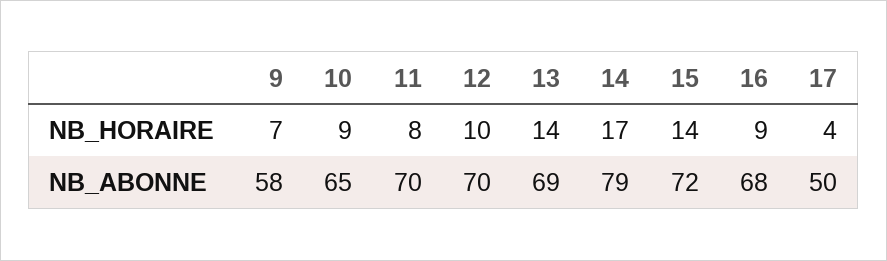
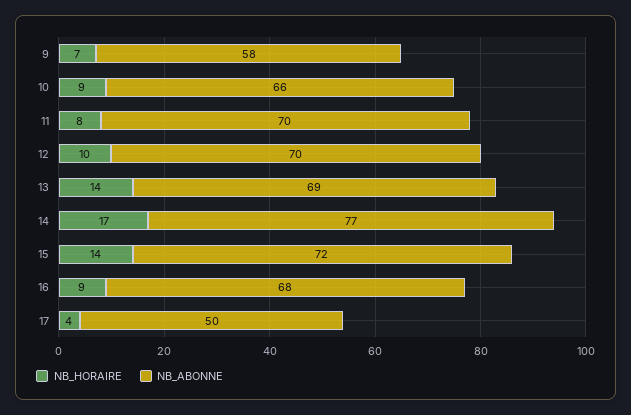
NB_ABONNE, 10: 65 -> 66
NB_ABONNE, 14: 79 -> 77

